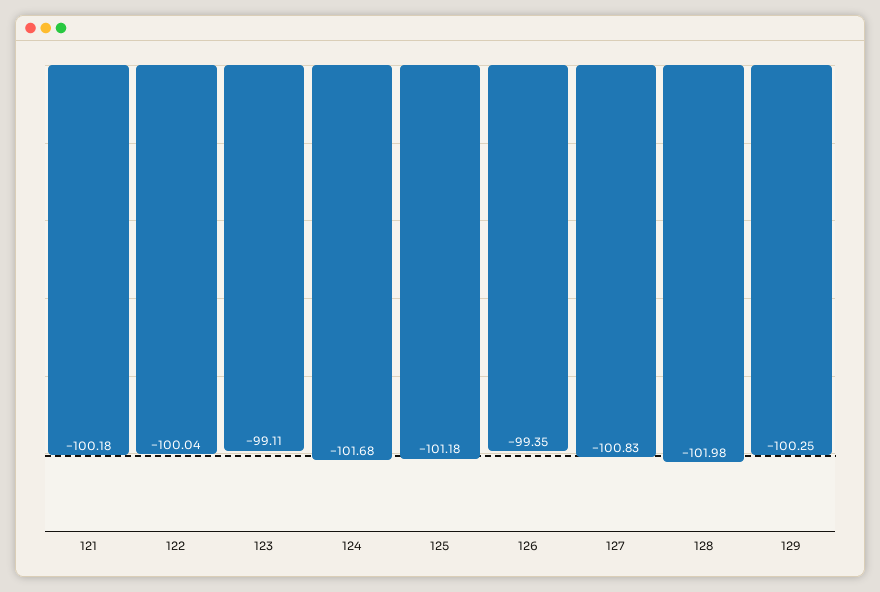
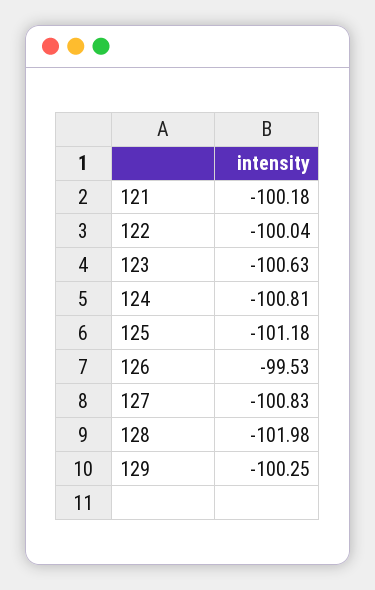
123: -99.11 -> -100.63
124: -101.68 -> -100.81
126: -99.35 -> -99.53

